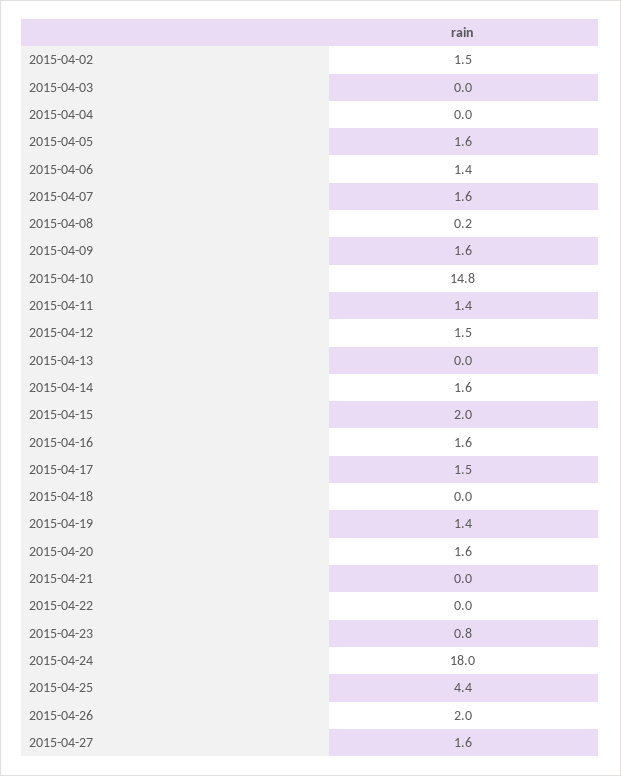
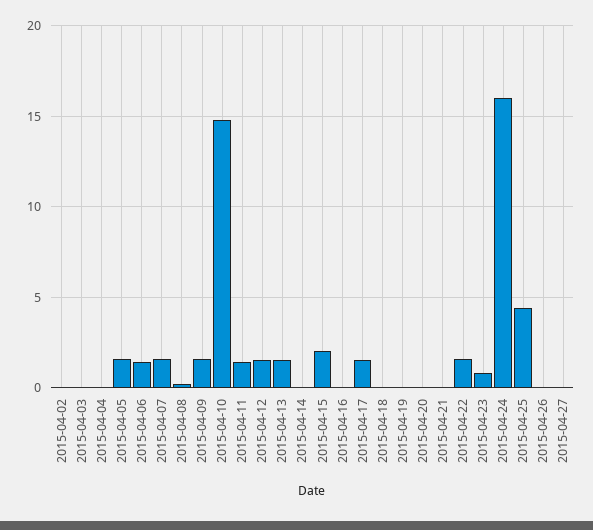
2015-04-02: 1.5 -> 0
2015-04-13: 0 -> 1.5
2015-04-14: 1.6 -> 0
2015-04-16: 1.6 -> 0
2015-04-19: 1.4 -> 0
2015-04-20: 1.6 -> 0
2015-04-22: 0 -> 1.5
2015-04-24: 18 -> 16
2015-04-26: 2 -> 0
2015-04-27: 1.6 -> 0

